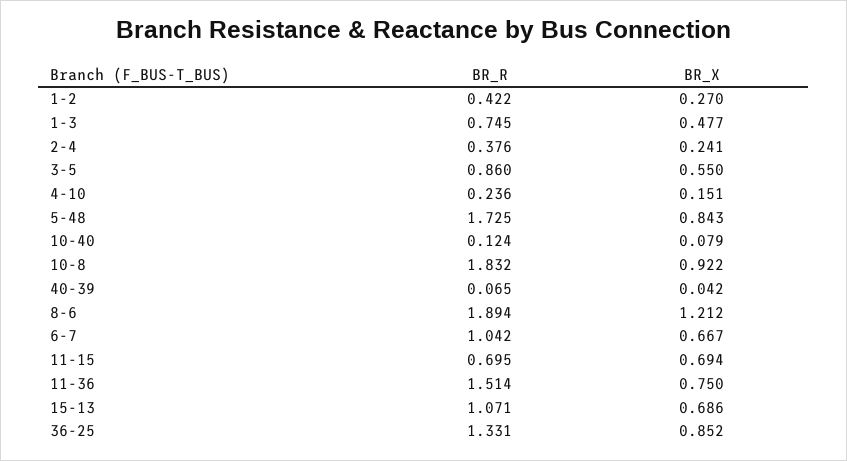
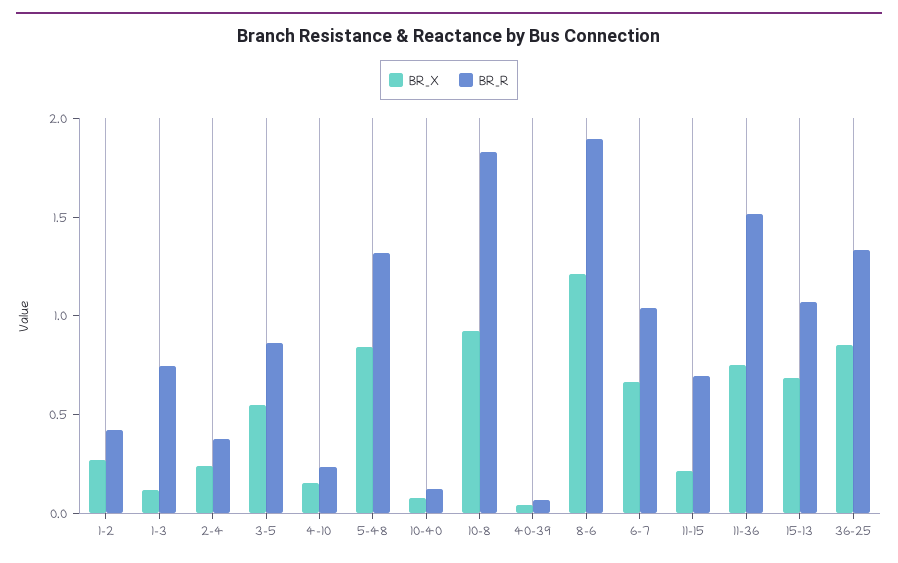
BR_X, 1-3: 0.477 -> 0.1
BR_R, 5-48: 1.725 -> 1.3
BR_X, 11-15: 0.694 -> 0.2

